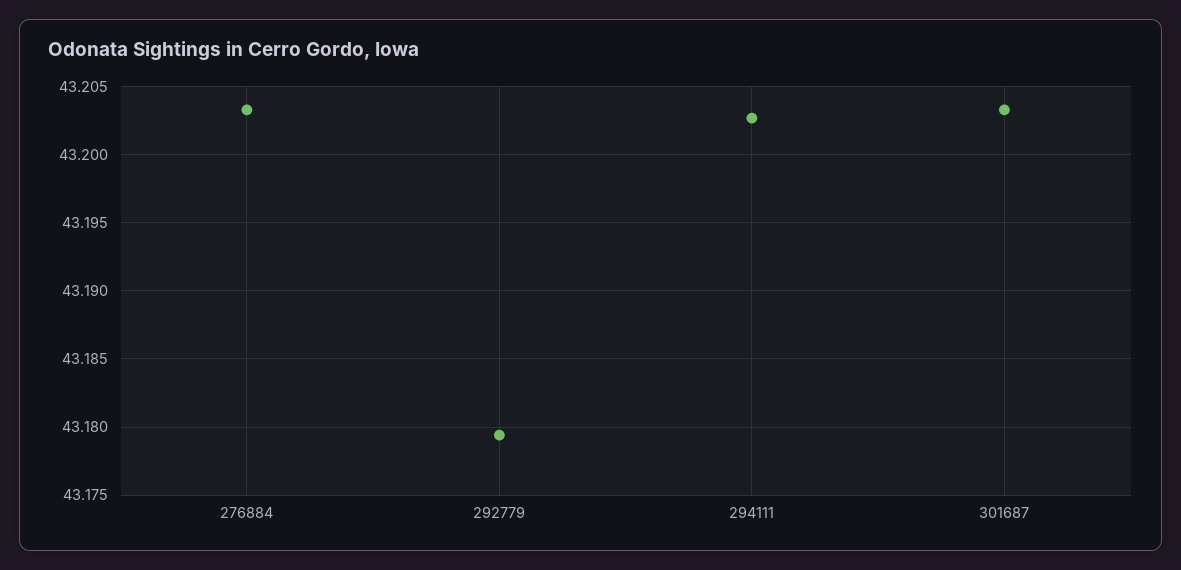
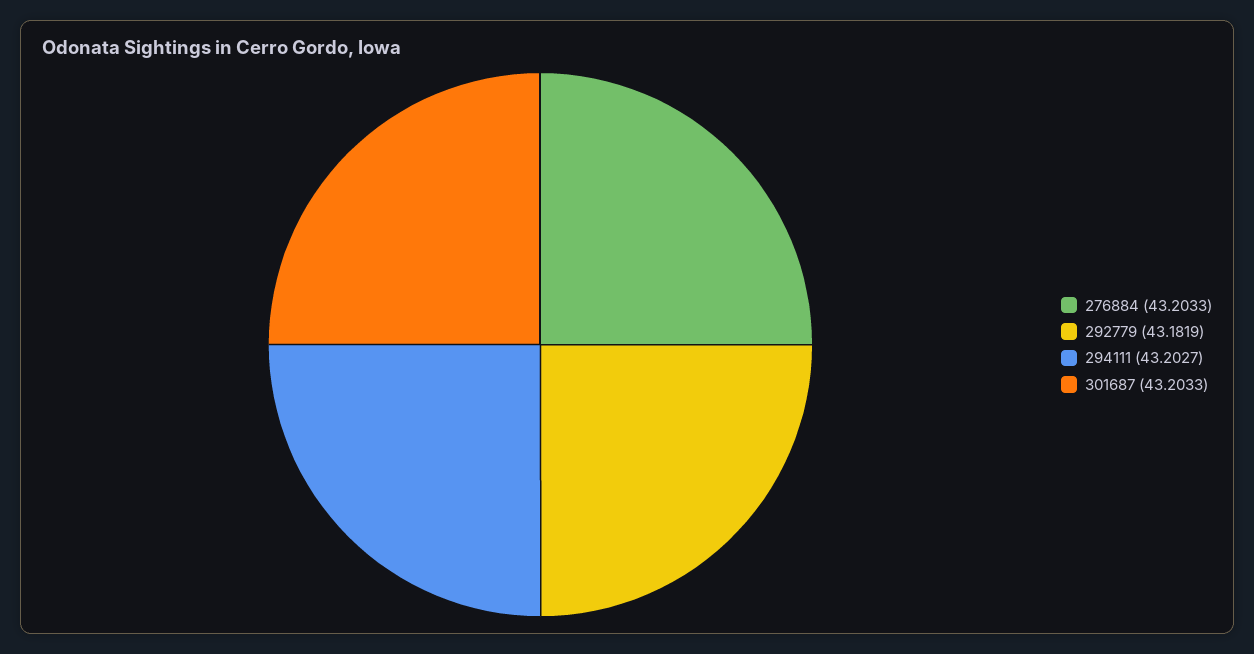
292779: 43.1795 -> 43.1819

